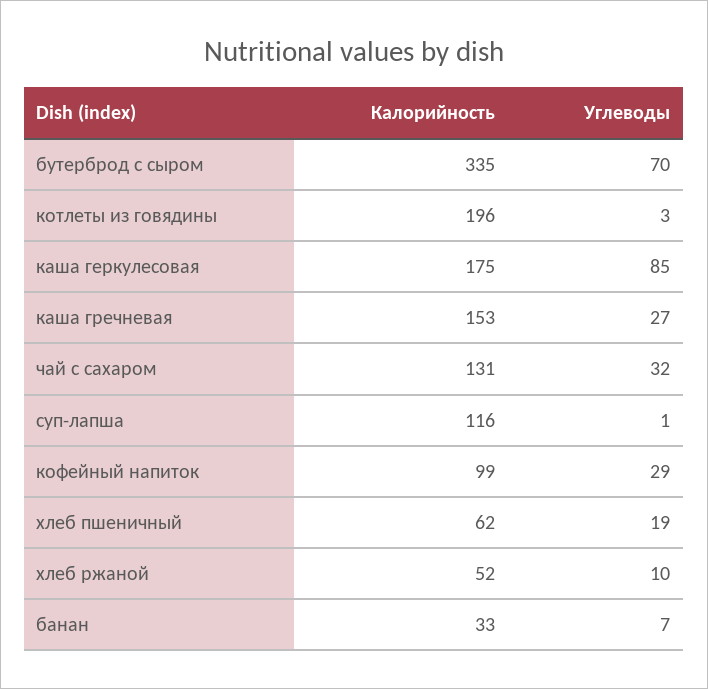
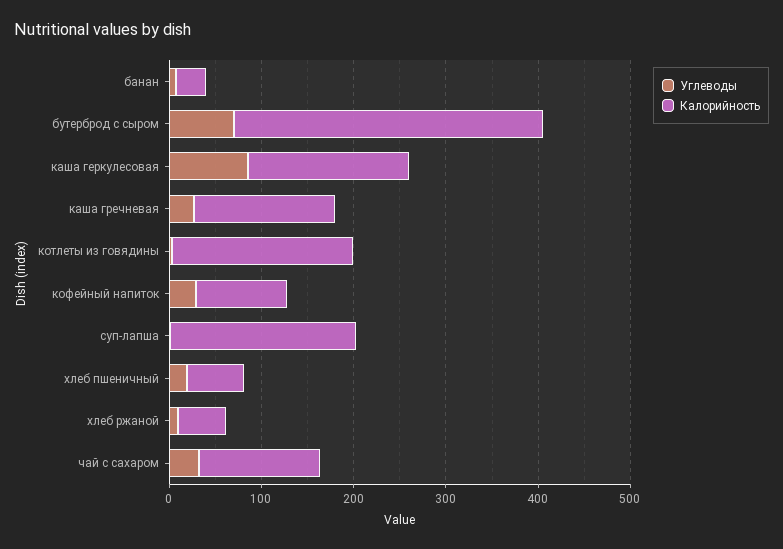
Калорийность, суп-лапша: 116 -> 200

